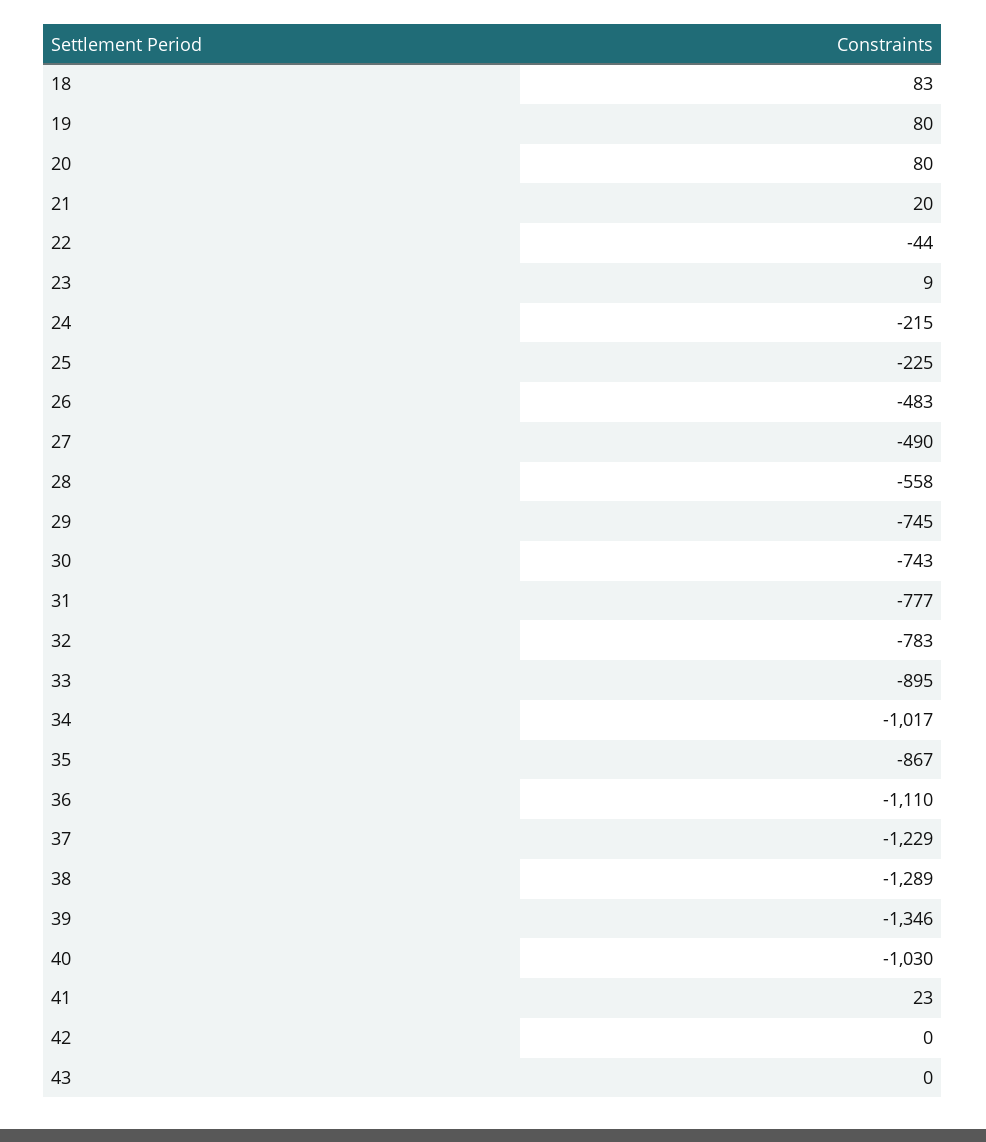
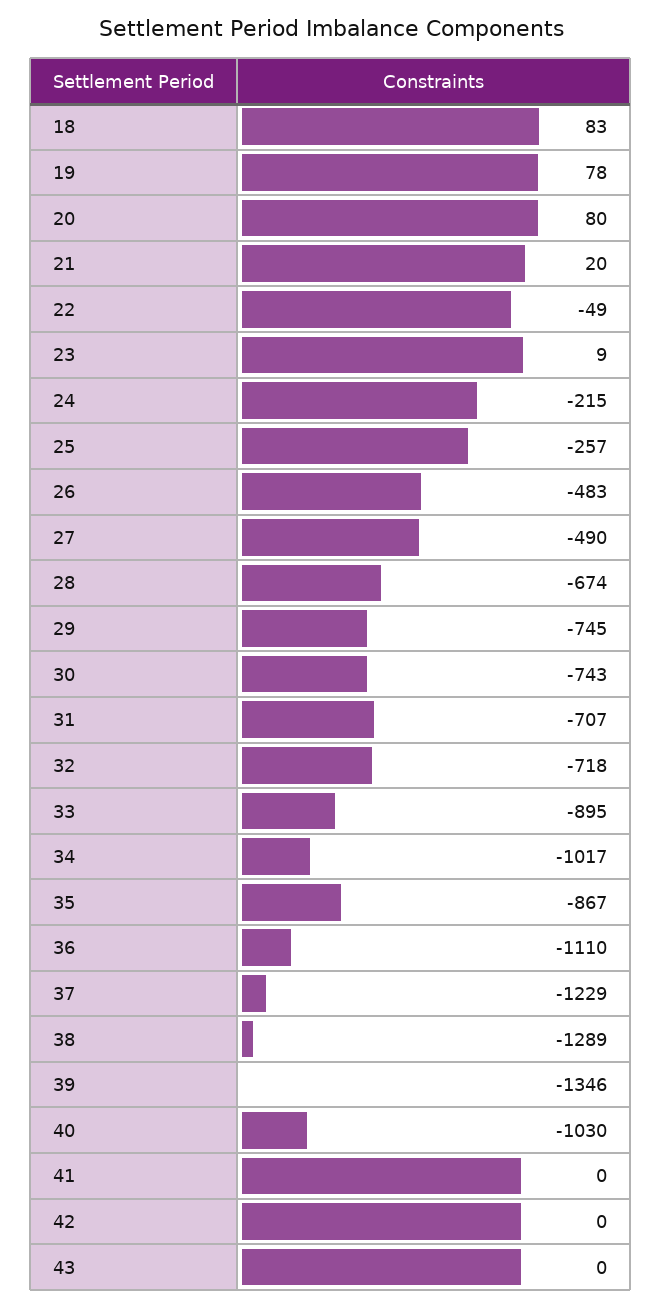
19: 80 -> 78
22: -44 -> -49
25: -225 -> -257
28: -558 -> -674
31: -777 -> -707
32: -783 -> -718
41: 23 -> 0

